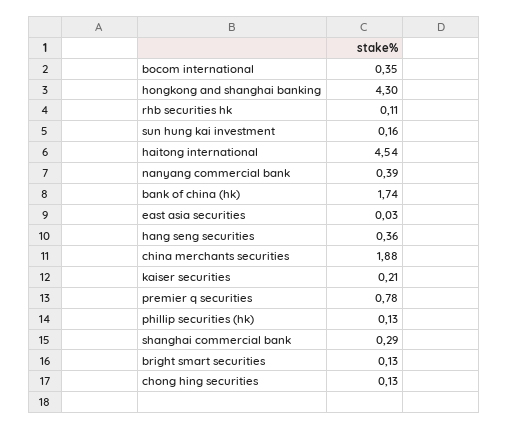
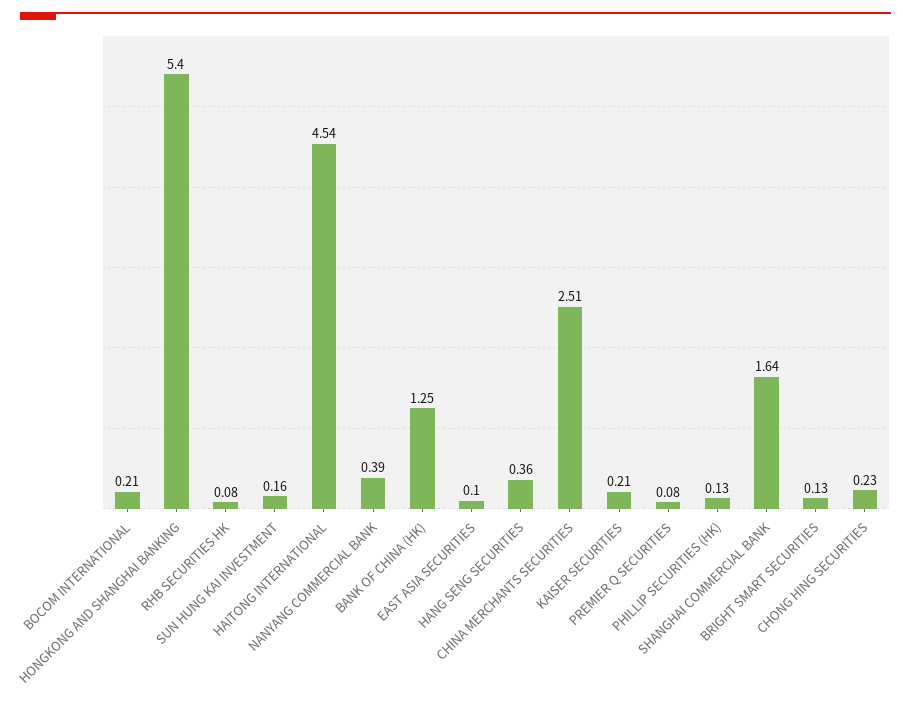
bocom international: 0.35 -> 0.21
hongkong and shanghai banking: 4.3 -> 5.4
rhb securities hk: 0.11 -> 0.08
bank of china (hk): 1.74 -> 1.25
east asia securities: 0.03 -> 0.1
china merchants securities: 1.88 -> 2.51
premier q securities: 0.78 -> 0.08
shanghai commercial bank: 0.29 -> 1.64
chong hing securities: 0.13 -> 0.23

